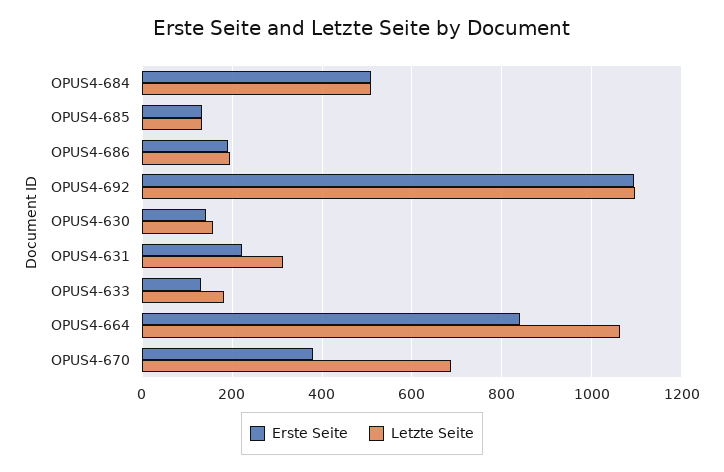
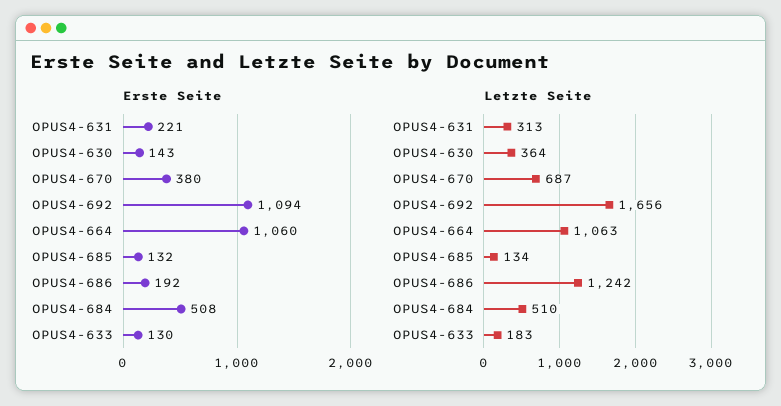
Letzte Seite, OPUS4-686: 200 -> 1242
Letzte Seite, OPUS4-692: 1100 -> 1656
Letzte Seite, OPUS4-630: 160 -> 364
Erste Seite, OPUS4-664: 840 -> 1060

